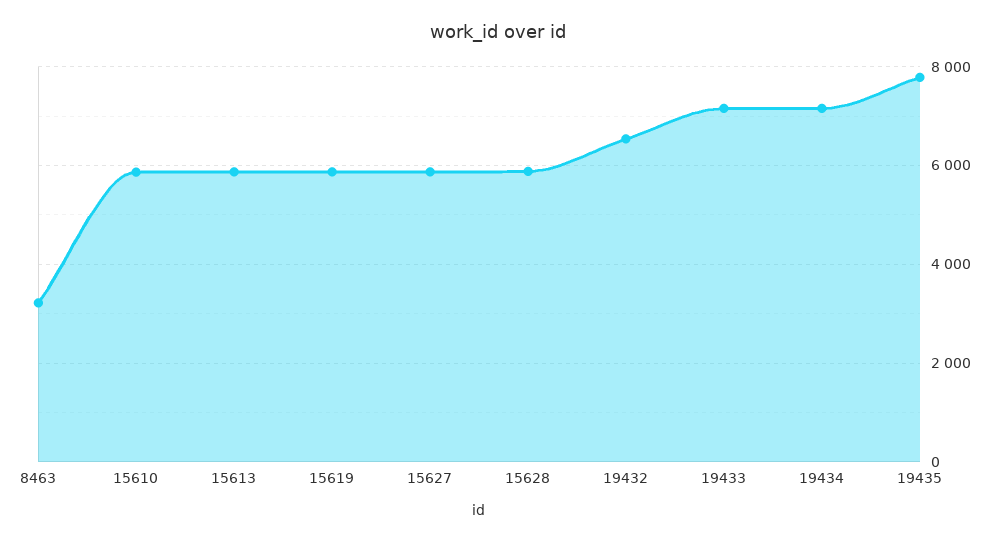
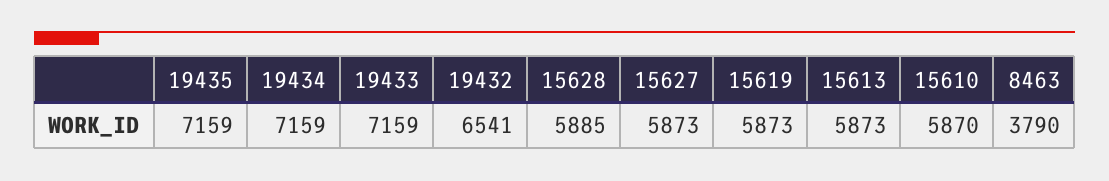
8463: 3200 -> 3790
19435: 7800 -> 7159

